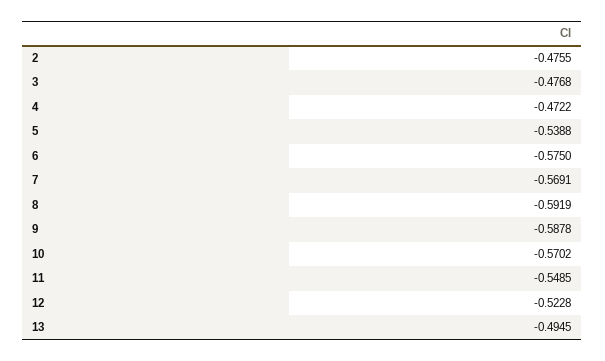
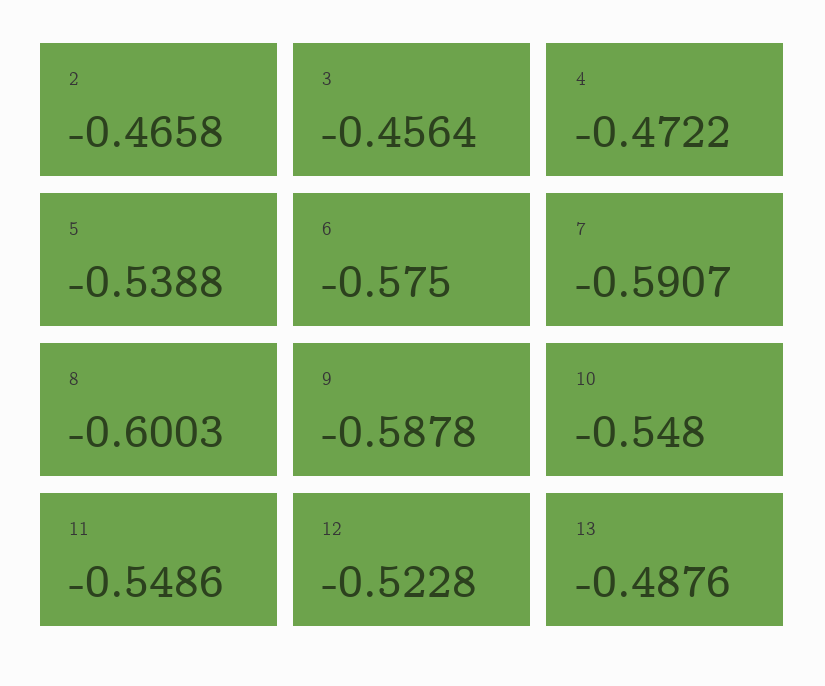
2: -0.4755 -> -0.4658
3: -0.4768 -> -0.4564
7: -0.5691 -> -0.5907
8: -0.5919 -> -0.6003
10: -0.5702 -> -0.548
11: -0.5485 -> -0.5486
13: -0.4945 -> -0.4876

